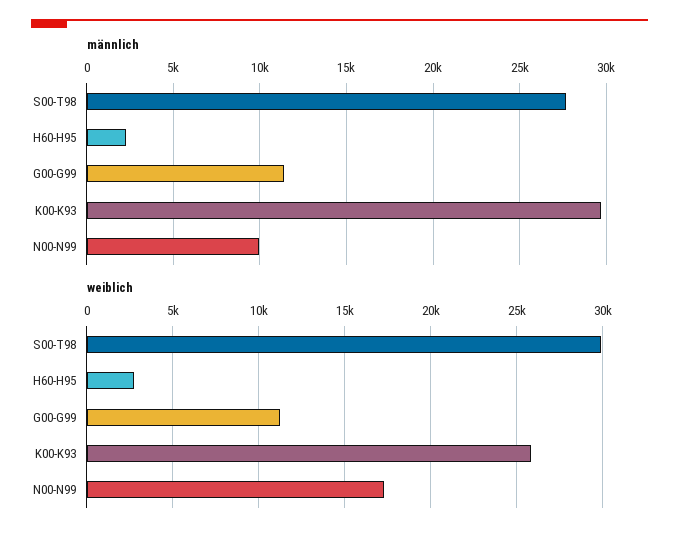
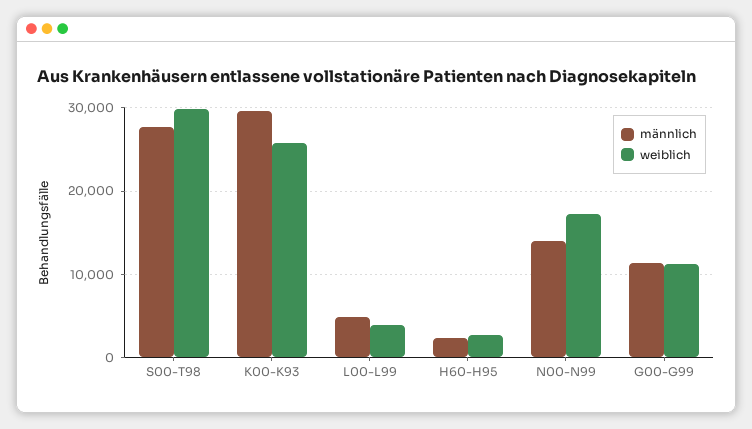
männlich, N00-N99: 10000 -> 14000
männlich, L00-L99: none -> 5000
weiblich, L00-L99: none -> 4000

